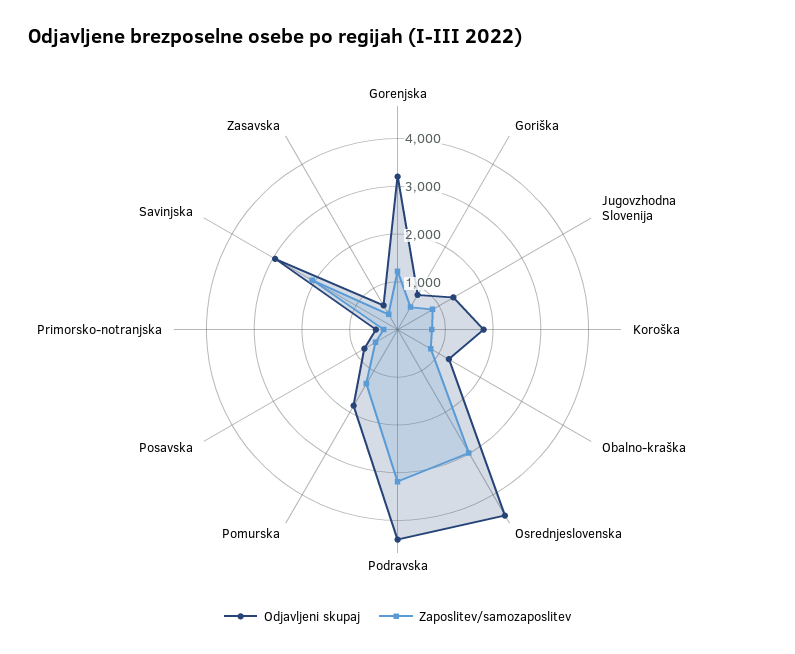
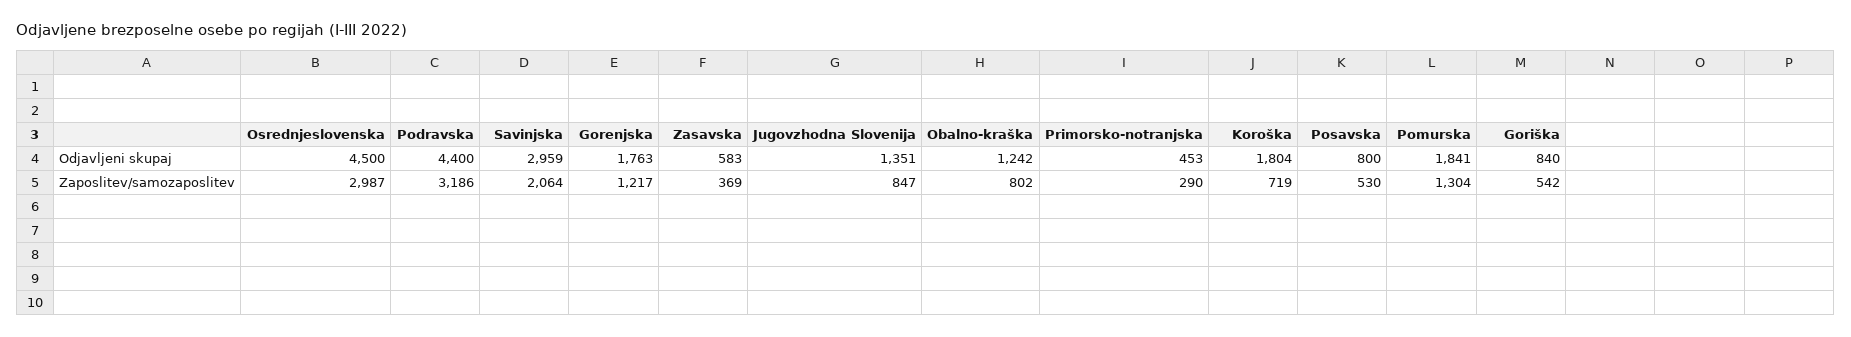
Odjavljeni skupaj, Gorenjska: 3200 -> 1763

